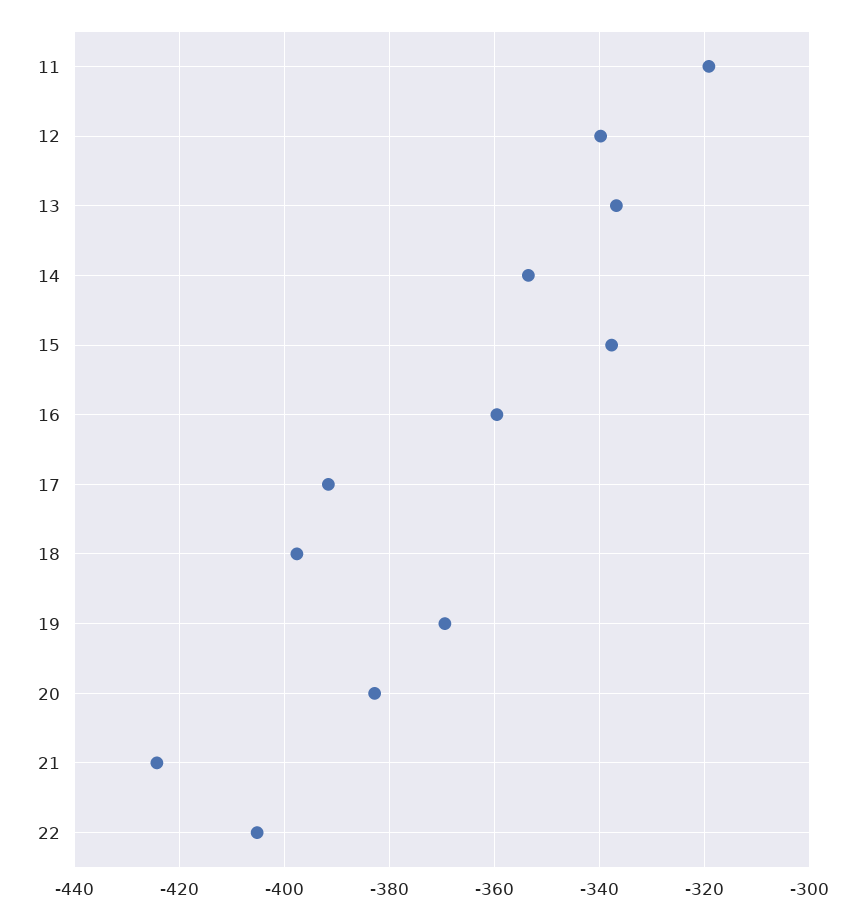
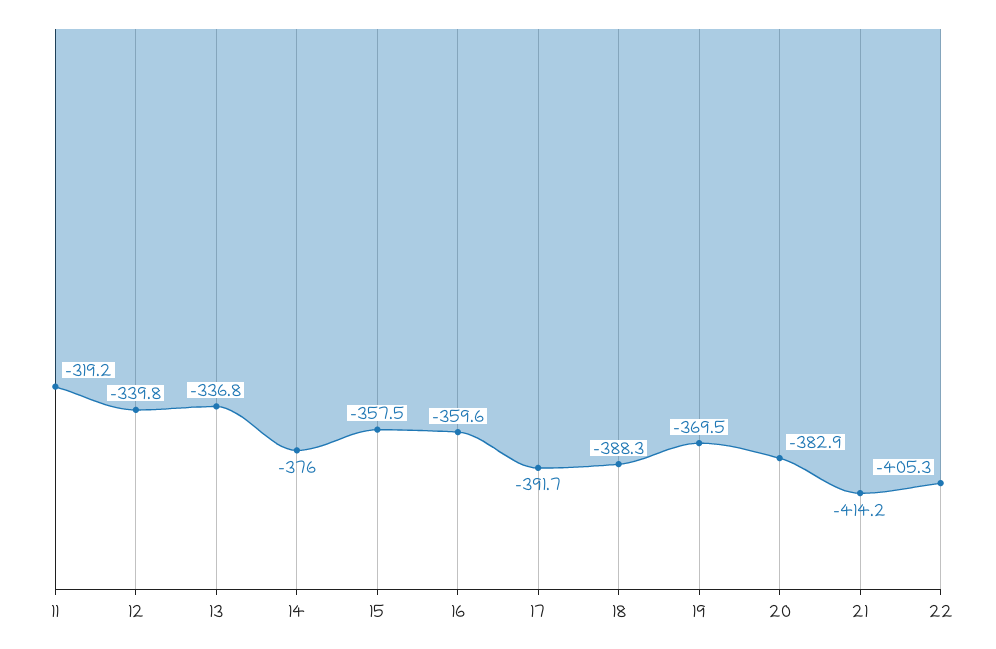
14: -354 -> -376
15: -338 -> -357.5
18: -398 -> -388.3
21: -424 -> -414.2

